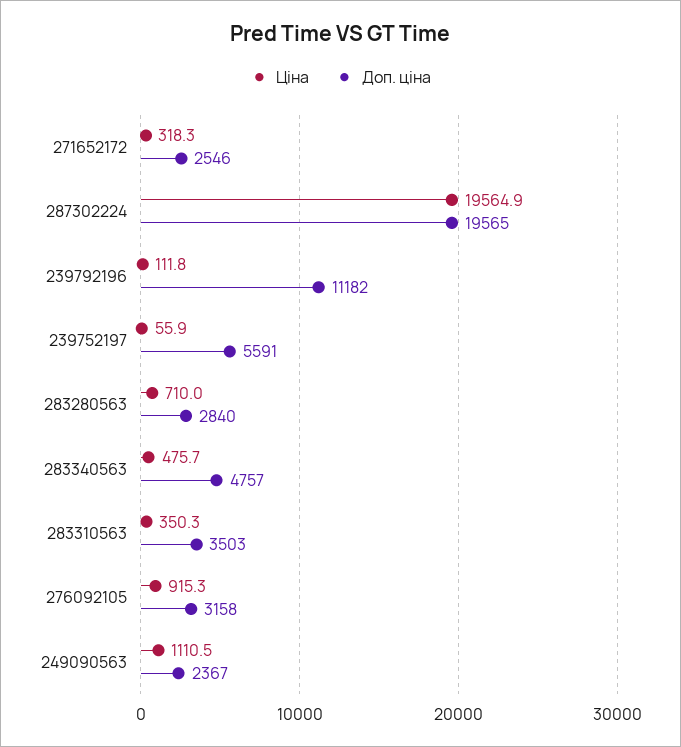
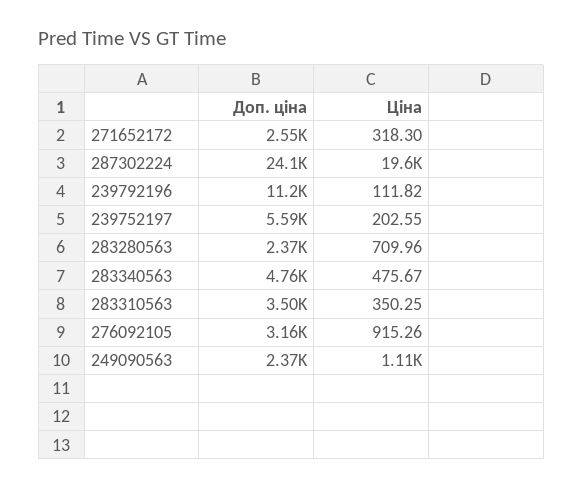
Доп. ціна, 287302224: 19565 -> 24100
Ціна, 239752197: 55.9 -> 202.55
Доп. ціна, 283280563: 2840 -> 2370

